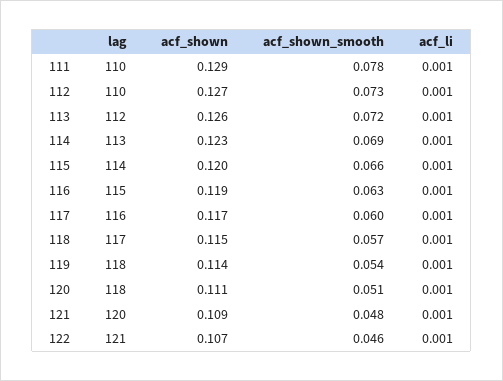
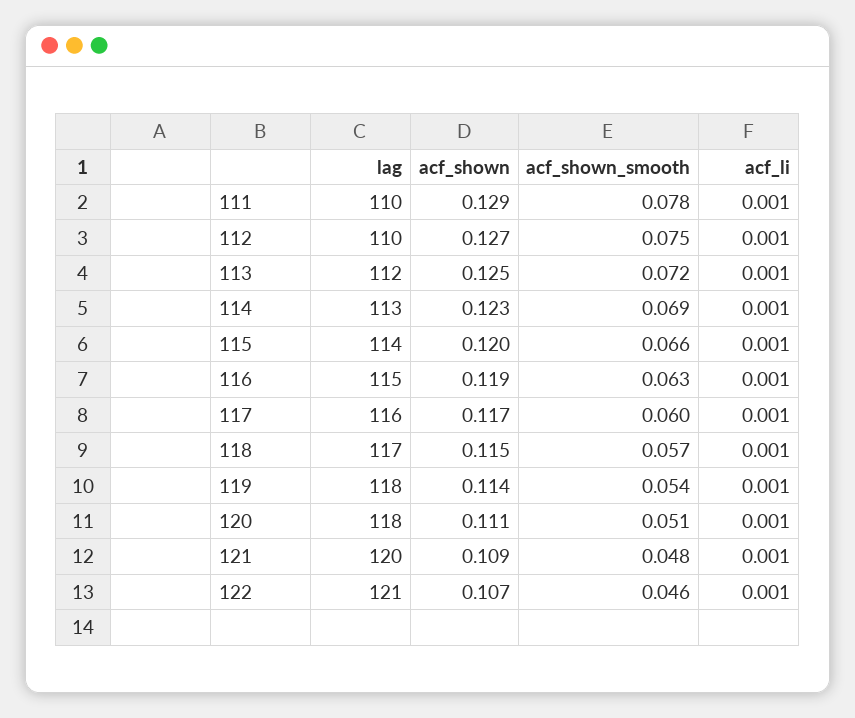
acf_shown_smooth, 112: 0.073 -> 0.075
acf_shown, 113: 0.126 -> 0.125

